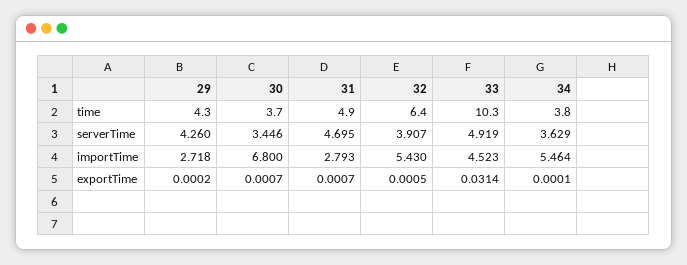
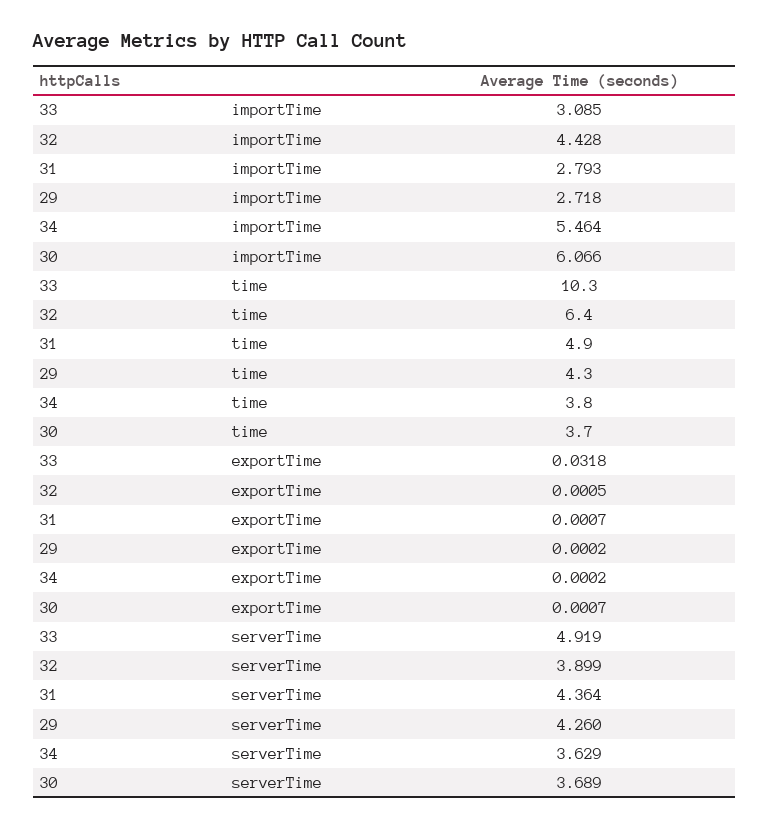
30, serverTime: 3.446 -> 3.689
31, serverTime: 4.695 -> 4.364
32, serverTime: 3.907 -> 3.899
30, importTime: 6.8 -> 6.066
32, importTime: 5.43 -> 4.428
33, importTime: 4.523 -> 3.085
33, exportTime: 0.0314 -> 0.0318
34, exportTime: 0.0001 -> 0.0002

